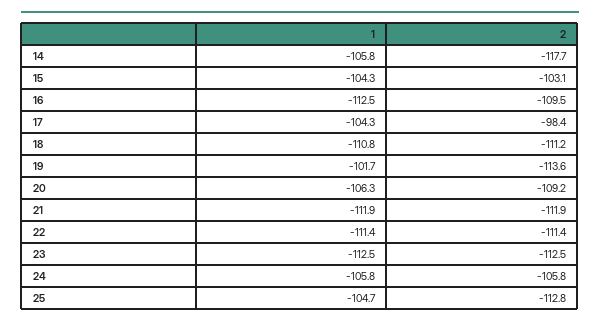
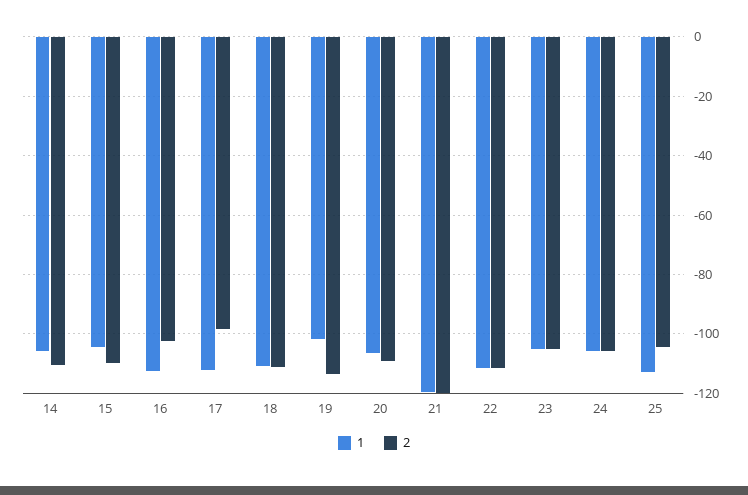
2, 14: -117.7 -> -110
2, 15: -103.1 -> -110
2, 16: -109.5 -> -102.5
1, 17: -104.3 -> -112.5
1, 21: -111.9 -> -120
2, 21: -111.9 -> -120
1, 23: -112.5 -> -105
2, 23: -112.5 -> -105
1, 25: -104.7 -> -112.5
2, 25: -112.8 -> -105

